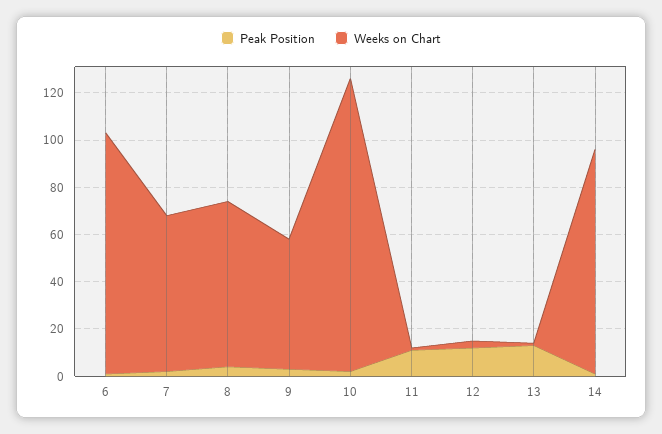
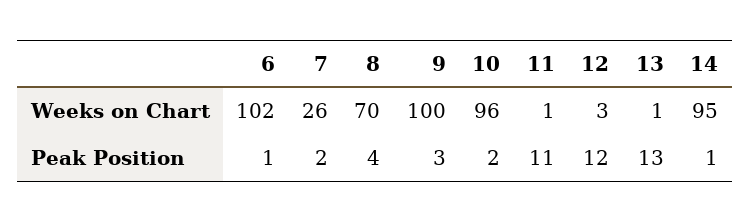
Weeks on Chart, 7: 65 -> 26
Weeks on Chart, 9: 55 -> 100
Weeks on Chart, 10: 125 -> 96

